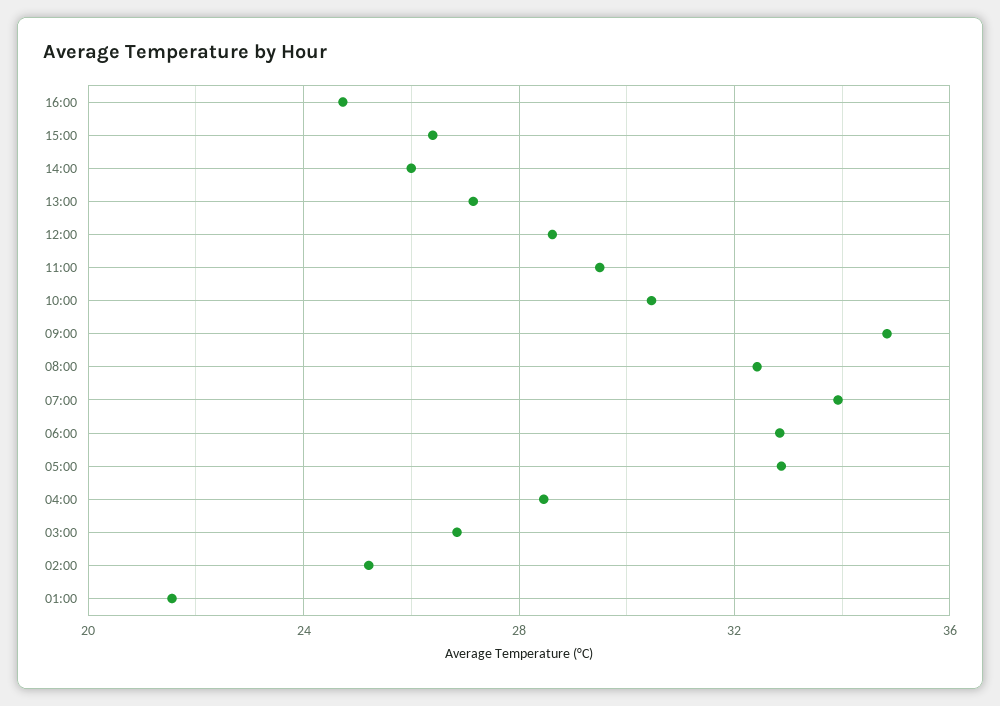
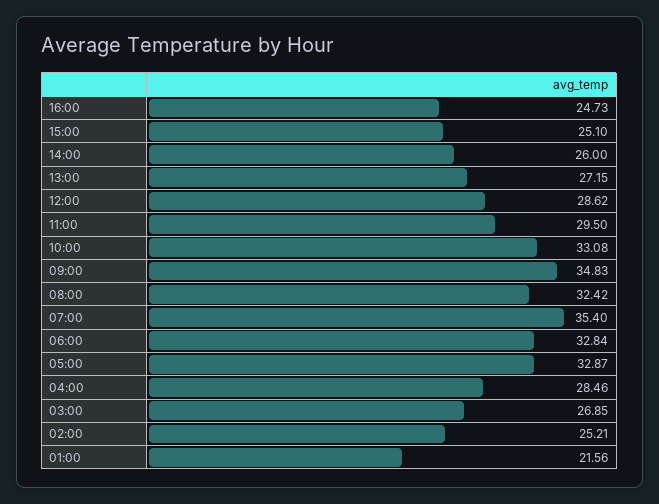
15:00: 26.5 -> 25.1
10:00: 30.5 -> 33.08
07:00: 34 -> 35.4

